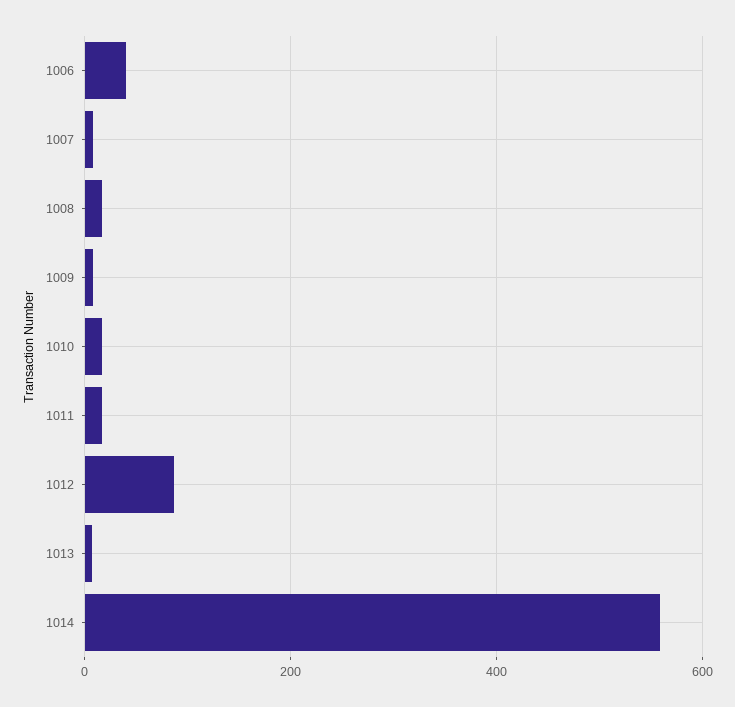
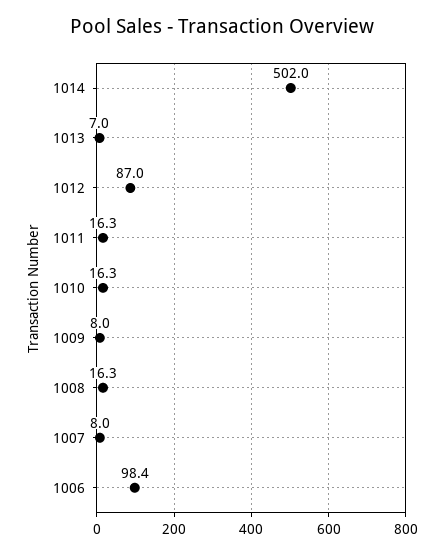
1006: 40 -> 98.4
1014: 560 -> 502

